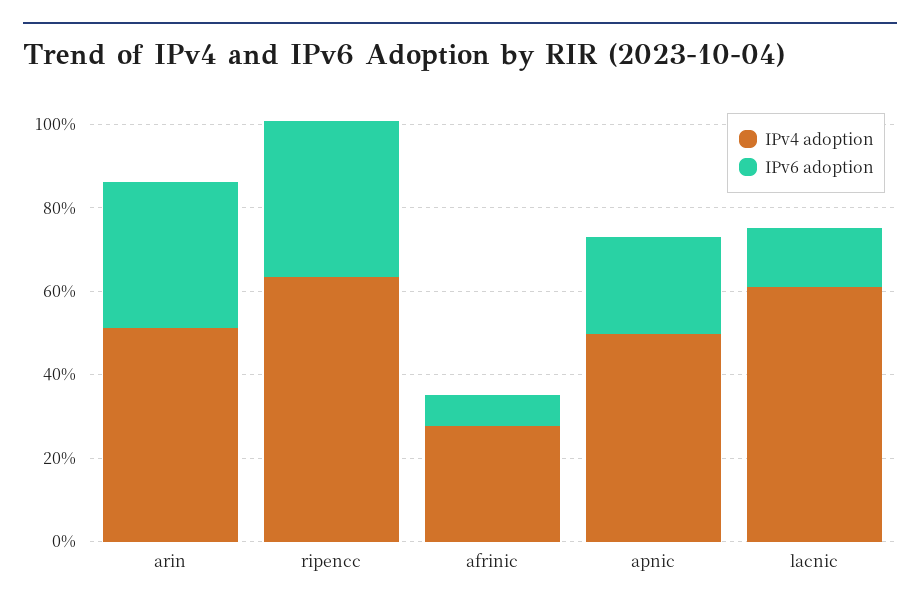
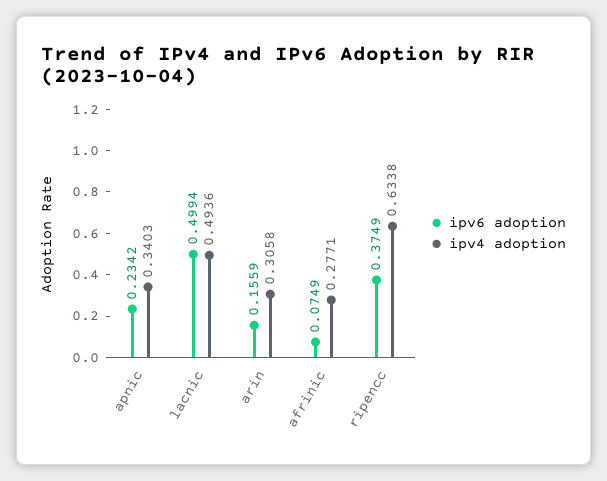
IPv4 adoption, arin: 0.5 -> 0.3058
IPv6 adoption, arin: 0.35 -> 0.1559
IPv4 adoption, apnic: 0.5 -> 0.3403
IPv4 adoption, lacnic: 0.6 -> 0.4936
IPv6 adoption, lacnic: 0.15 -> 0.4994

